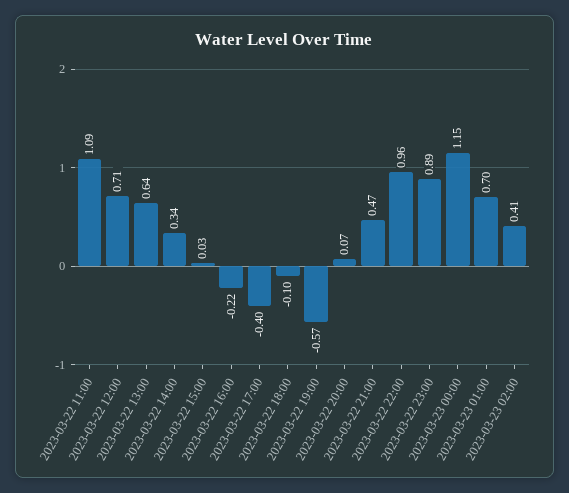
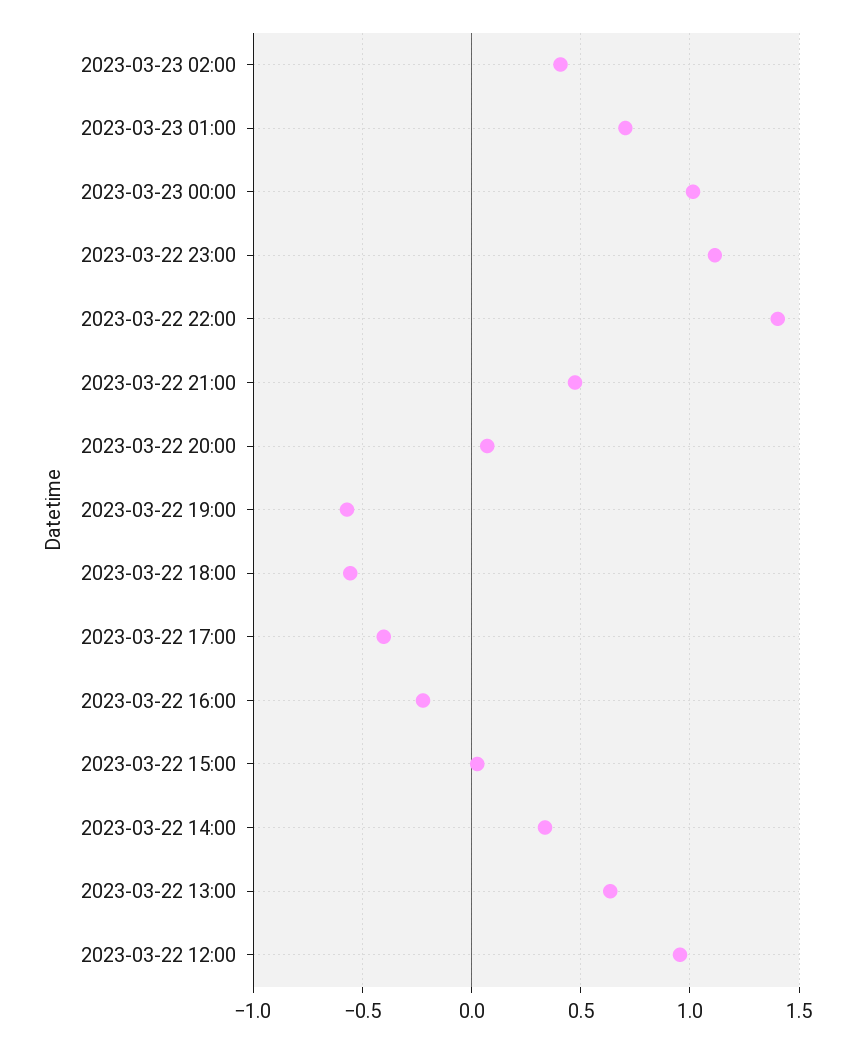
2023-03-22 11:00: 1.09 -> none
2023-03-22 12:00: 0.71 -> 0.95
2023-03-22 18:00: -0.1 -> -0.55
2023-03-22 22:00: 0.96 -> 1.4
2023-03-22 23:00: 0.89 -> 1.1
2023-03-23 00:00: 1.15 -> 1

